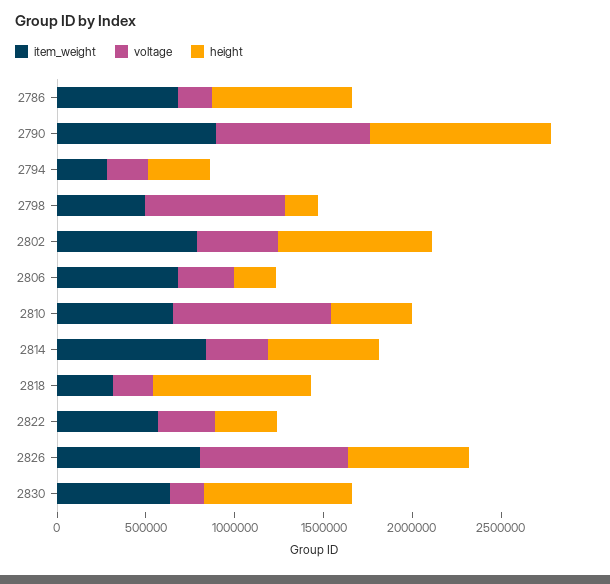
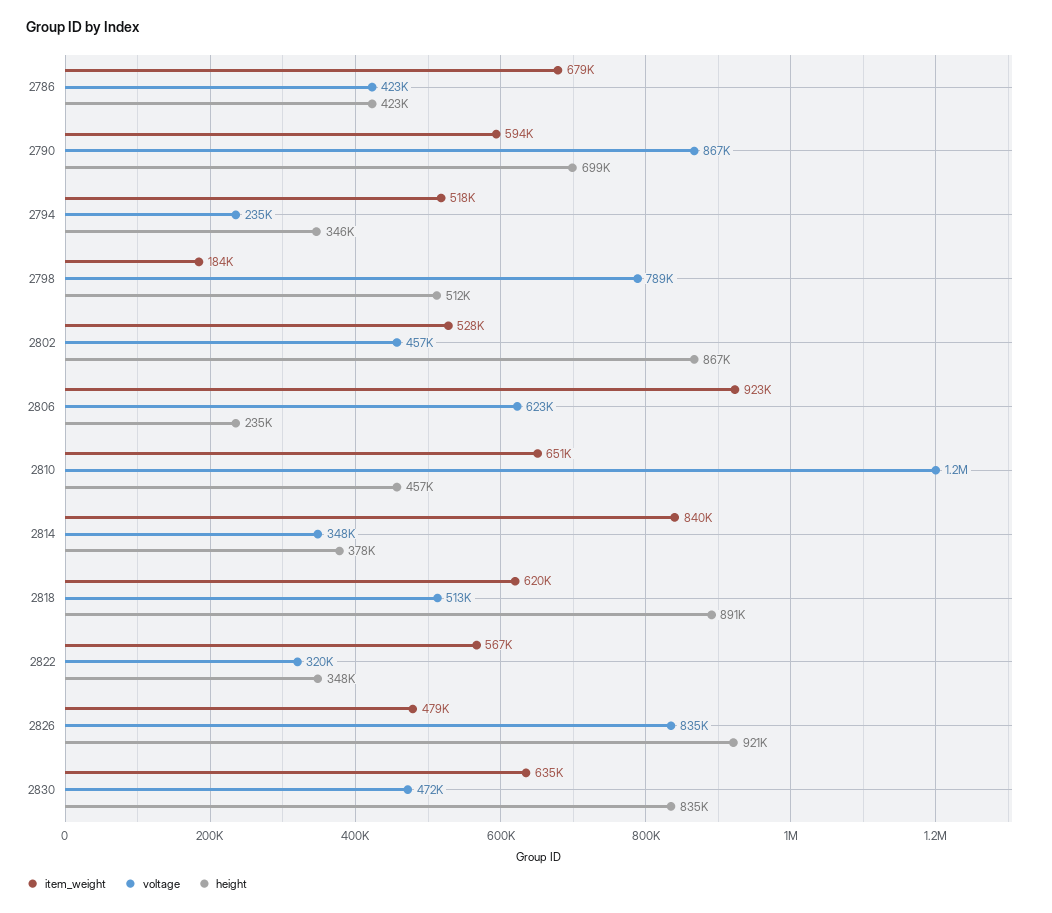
voltage, 2786: 200000 -> 423000
height, 2786: 800000 -> 423000
item_weight, 2790: 900000 -> 594000
height, 2790: 1000000 -> 699000
item_weight, 2794: 300000 -> 518000
item_weight, 2798: 500000 -> 184000
height, 2798: 200000 -> 512000
item_weight, 2802: 800000 -> 528000
item_weight, 2806: 700000 -> 923000
voltage, 2806: 300000 -> 623000
voltage, 2810: 900000 -> 1200000
height, 2814: 600000 -> 378000
item_weight, 2818: 300000 -> 620000
voltage, 2818: 200000 -> 513000
item_weight, 2826: 800000 -> 479000
height, 2826: 700000 -> 921000
voltage, 2830: 200000 -> 472000

